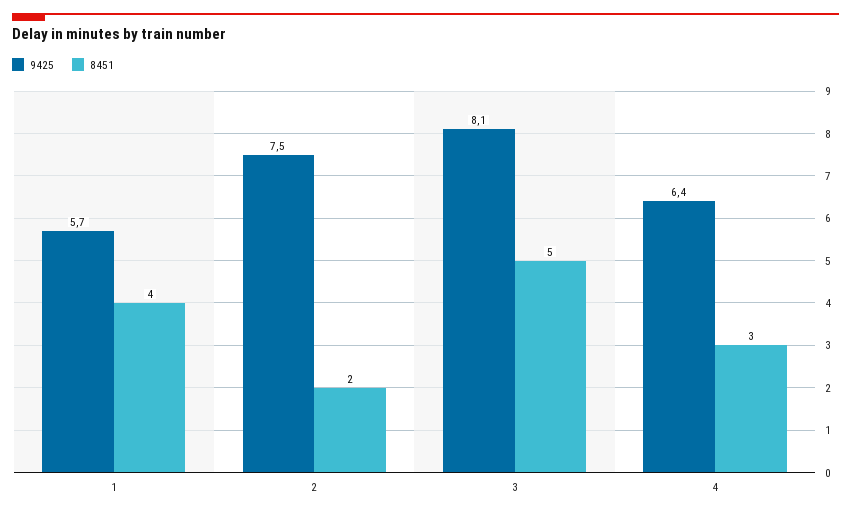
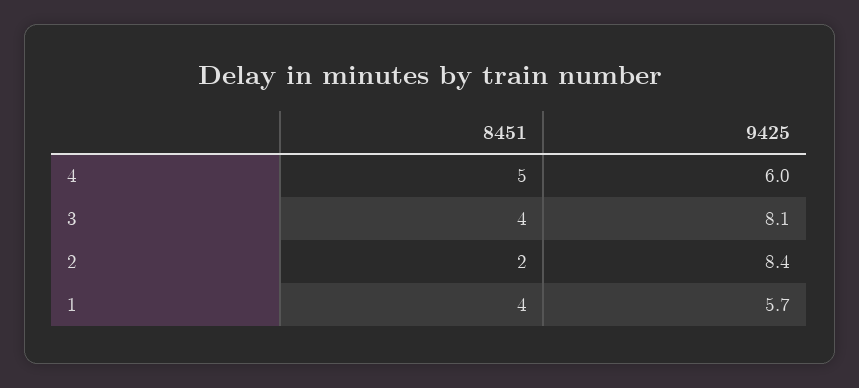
9425, 2: 7.5 -> 8.4
8451, 3: 5 -> 4
9425, 4: 6.4 -> 6
8451, 4: 3 -> 5

